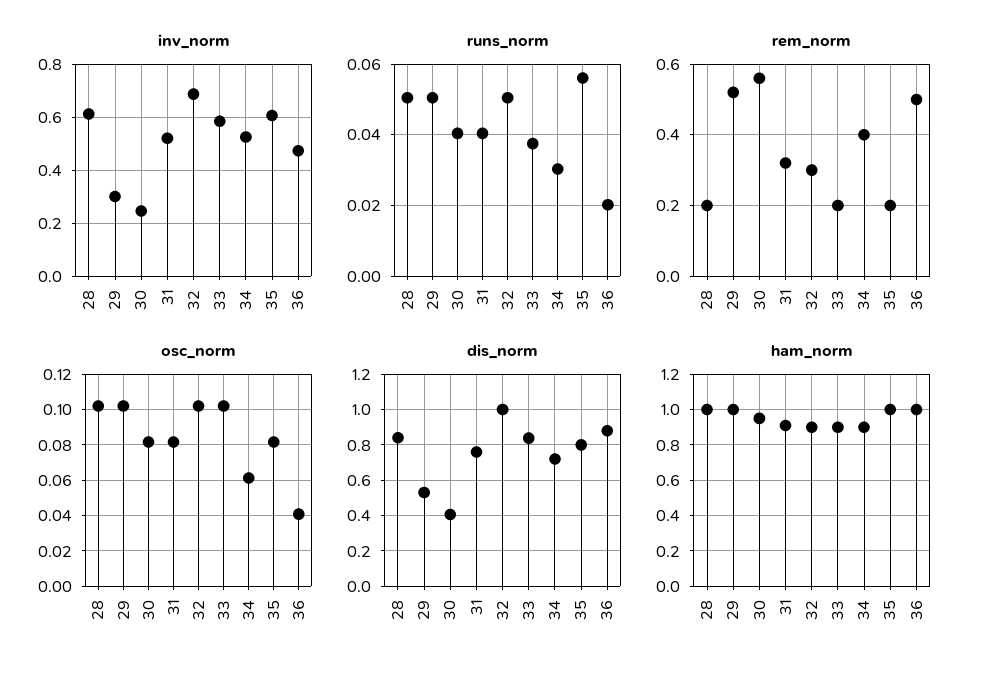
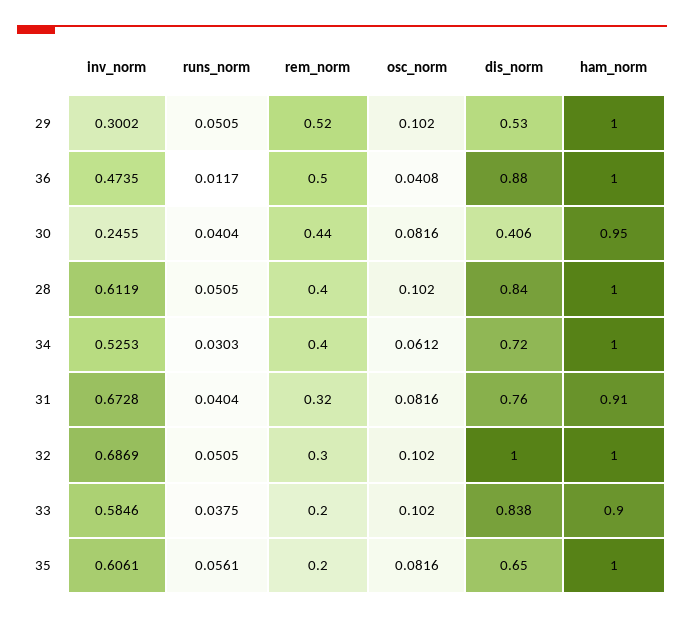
inv_norm, 31: 0.525 -> 0.6728
runs_norm, 36: 0.02 -> 0.0117
rem_norm, 28: 0.2 -> 0.4
rem_norm, 30: 0.55 -> 0.44
dis_norm, 35: 0.8 -> 0.65
ham_norm, 32: 0.9 -> 1
ham_norm, 34: 0.9 -> 1

